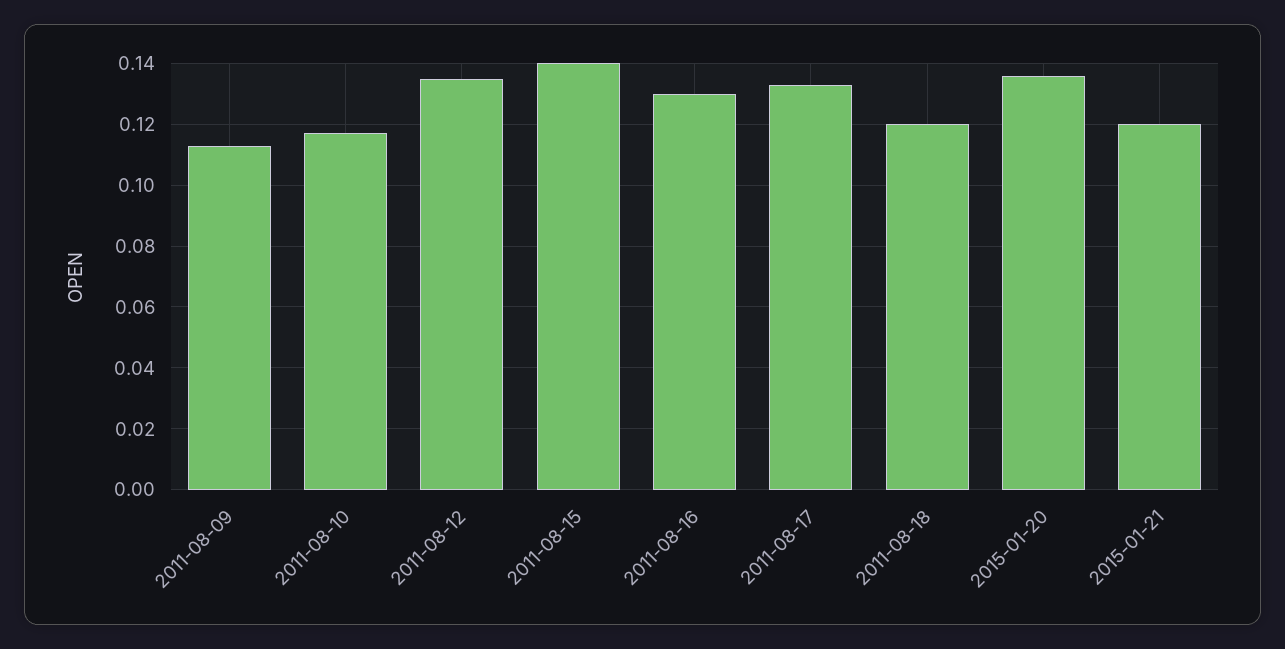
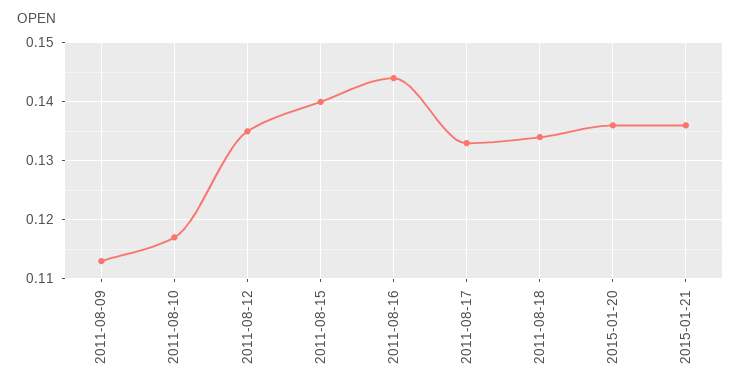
2011-08-16: 0.13 -> 0.145
2011-08-18: 0.12 -> 0.135
2015-01-21: 0.12 -> 0.135

